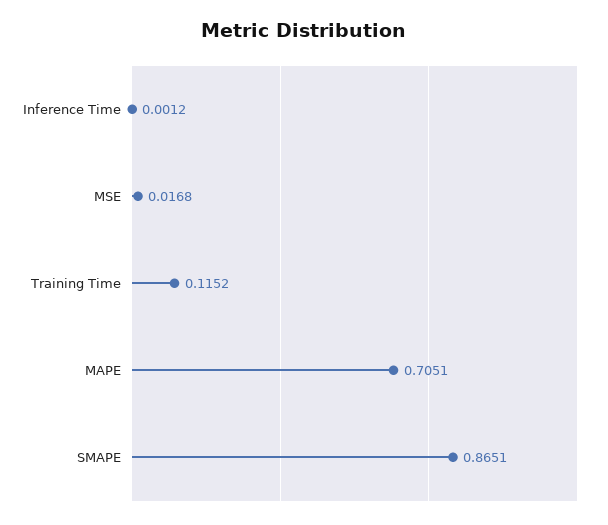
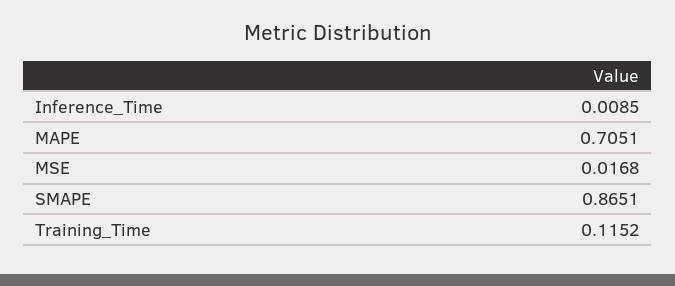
Inference Time: 0.0012 -> 0.0085

